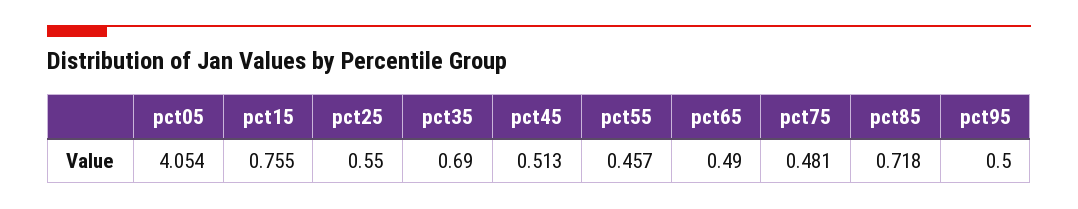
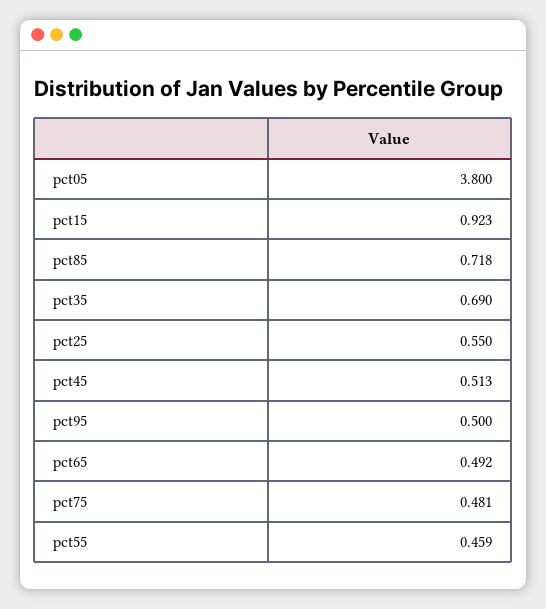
pct05: 4.054 -> 3.8
pct15: 0.755 -> 0.923
pct55: 0.457 -> 0.459
pct65: 0.49 -> 0.492

